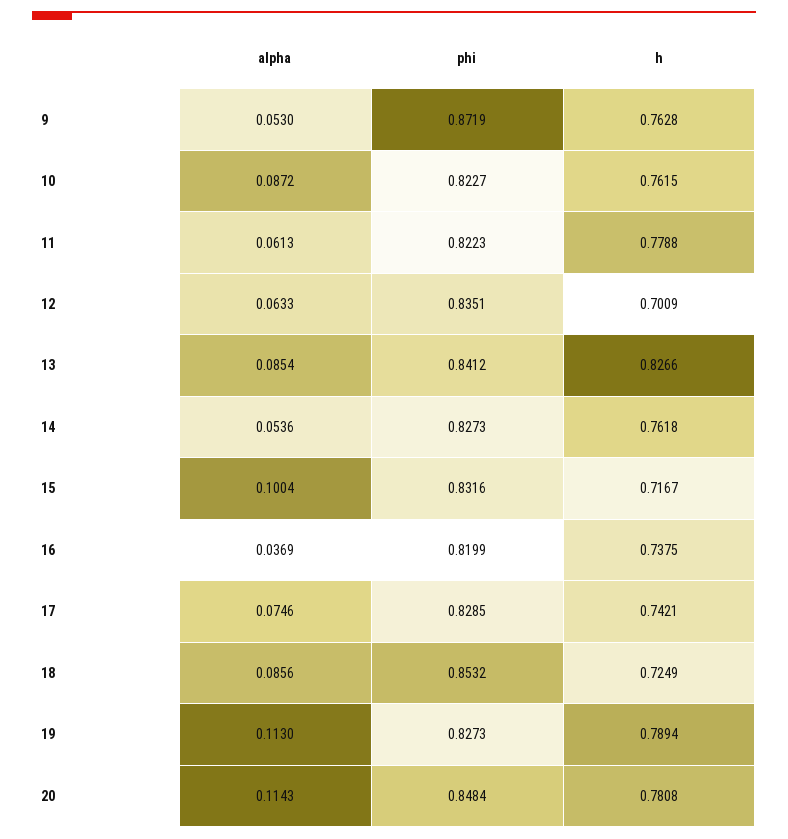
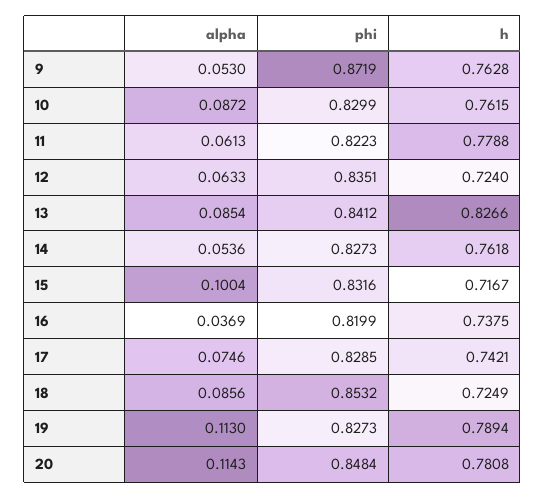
phi, 10: 0.8227 -> 0.8299
h, 12: 0.7009 -> 0.724

